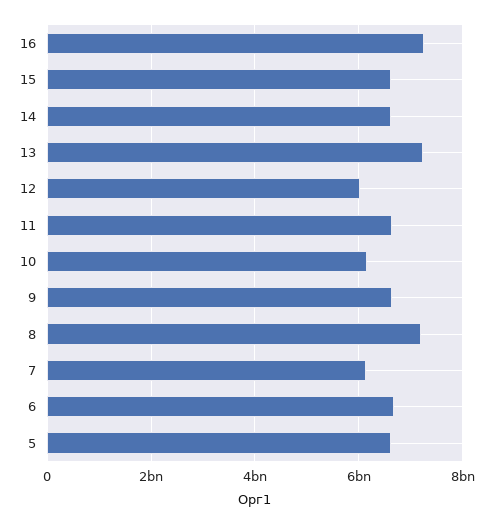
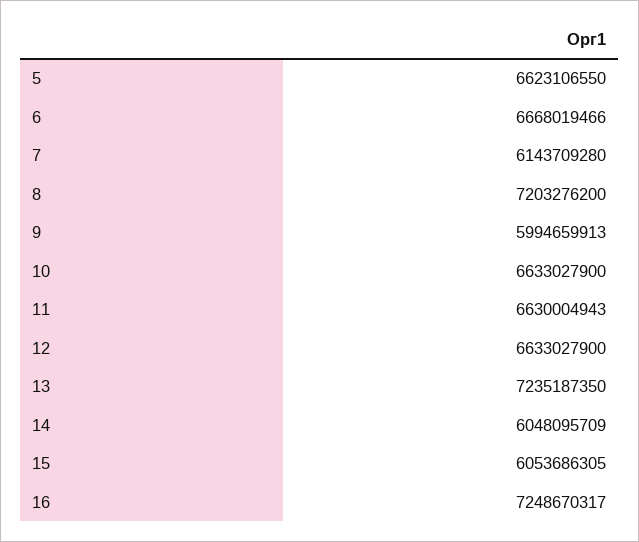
15: 6600000000 -> 6053686305
14: 6600000000 -> 6048095709
12: 6000000000 -> 6633027900
10: 6200000000 -> 6633027900
9: 6600000000 -> 5994659913

